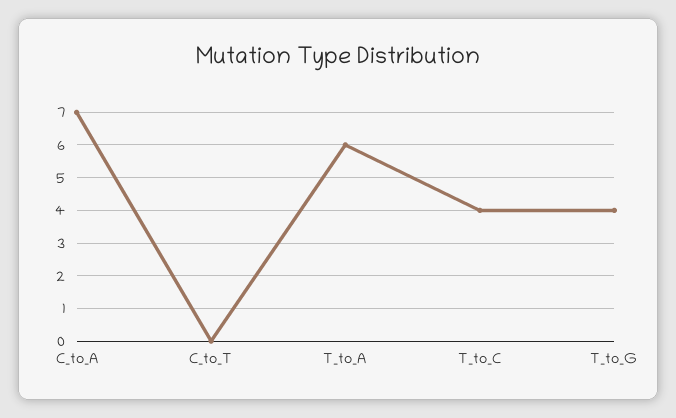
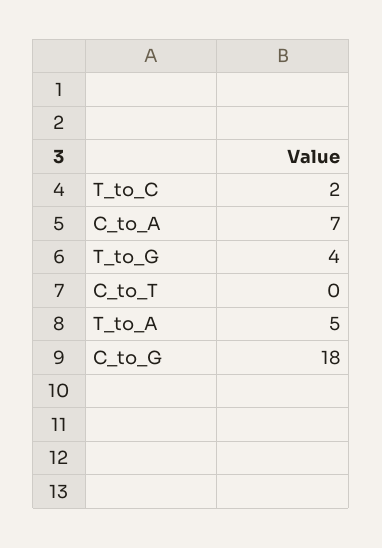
T_to_A: 6 -> 5
T_to_C: 4 -> 2
C_to_G: none -> 18

